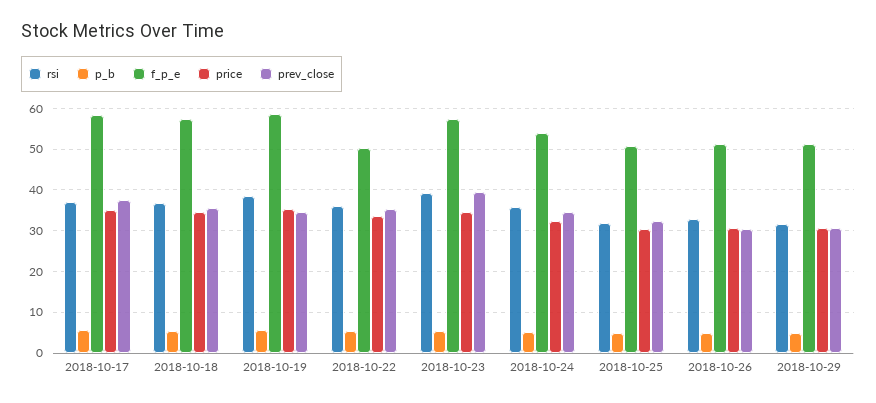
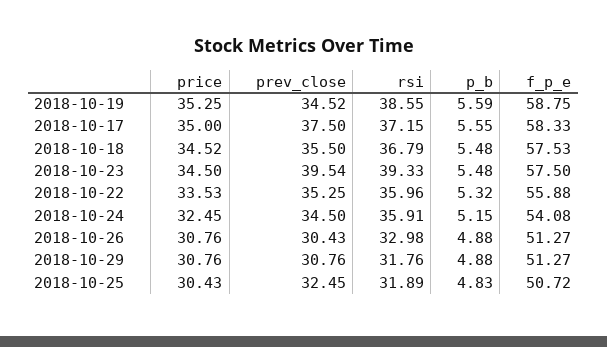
f_p_e, 2018-10-22: 50 -> 55.88

